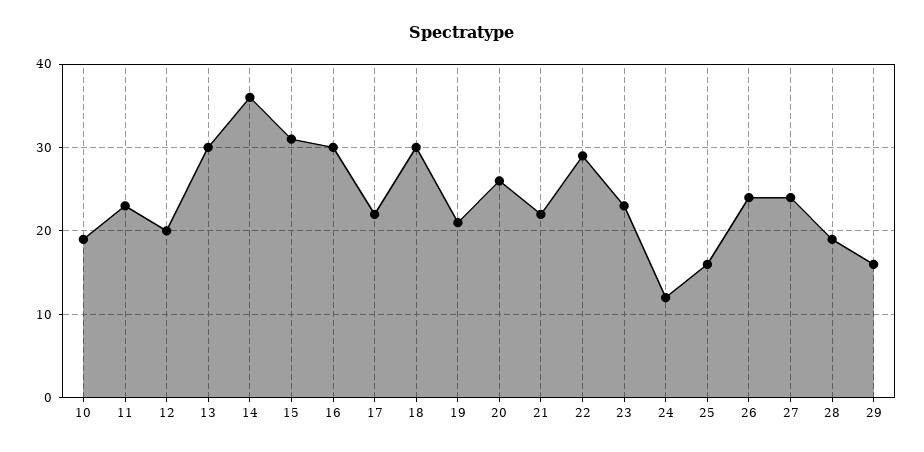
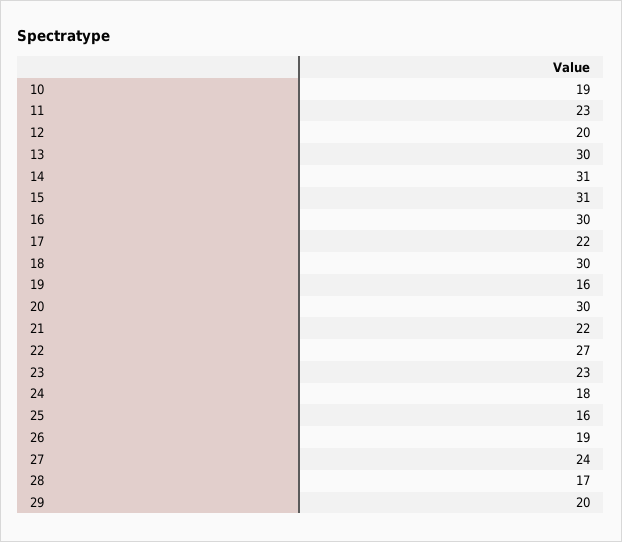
14: 36 -> 31
19: 21 -> 16
20: 26 -> 30
22: 29 -> 27
24: 12 -> 18
26: 24 -> 19
28: 19 -> 17
29: 16 -> 20

